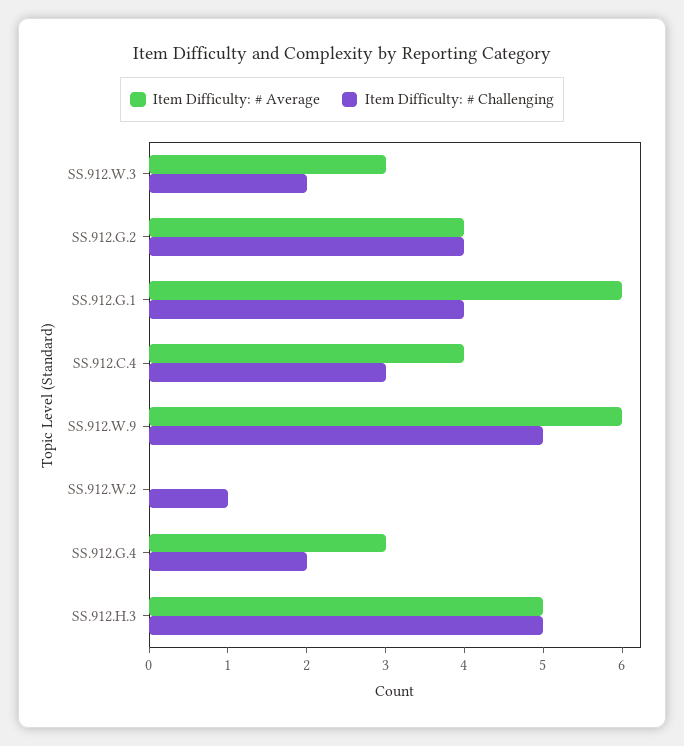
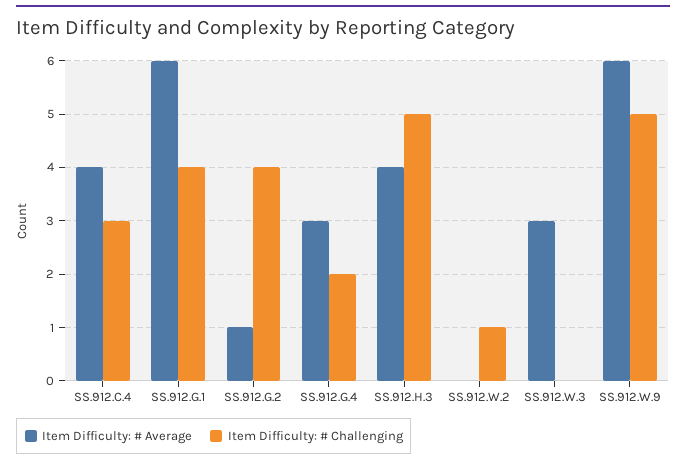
Item Difficulty: # Challenging, SS.912.W.3: 2 -> 0
Item Difficulty: # Average, SS.912.G.2: 4 -> 1
Item Difficulty: # Average, SS.912.H.3: 5 -> 4

